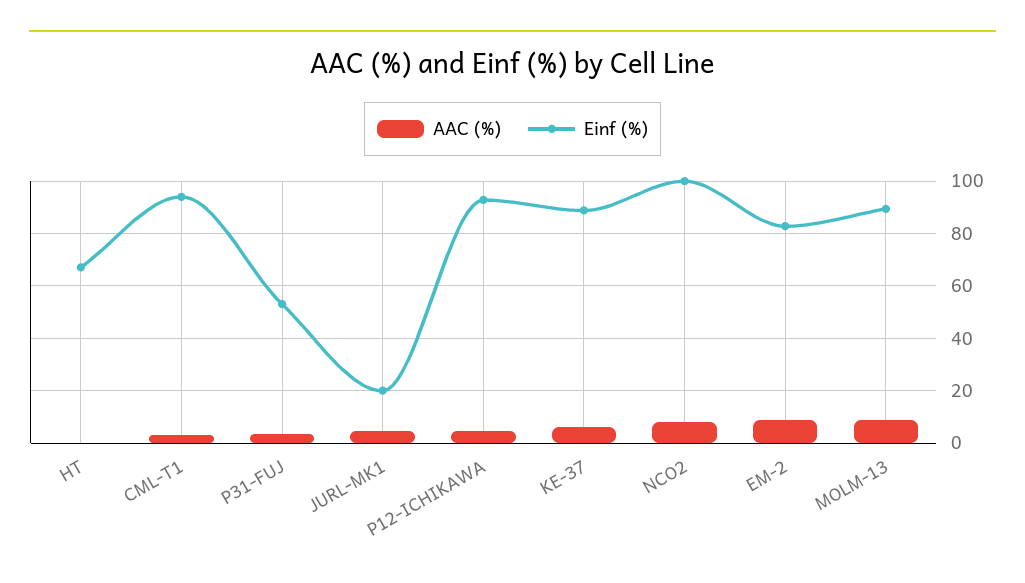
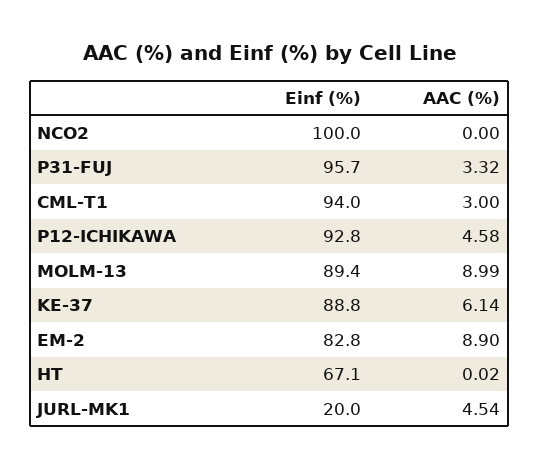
Einf (%), P31-FUJ: 52.5 -> 95.7
AAC (%), NCO2: 7.5 -> 0

